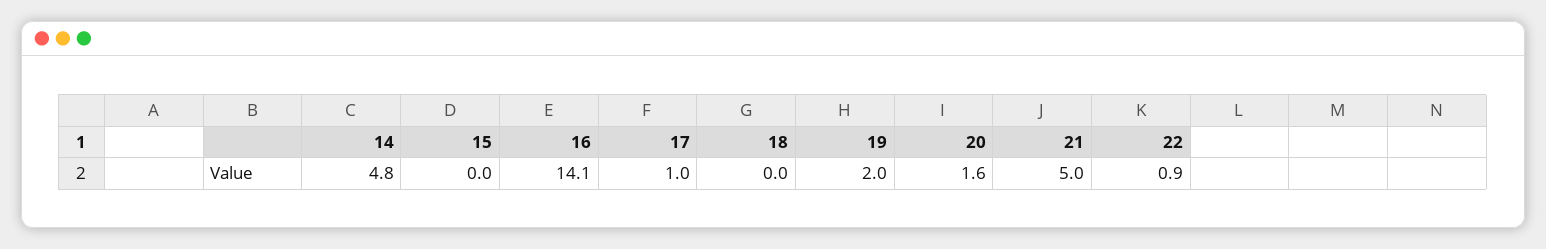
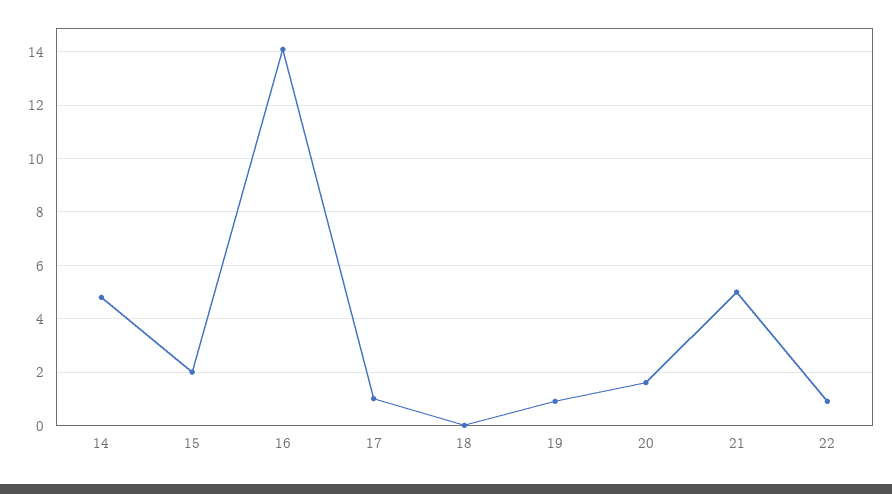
15: 0 -> 2
19: 2 -> 1

